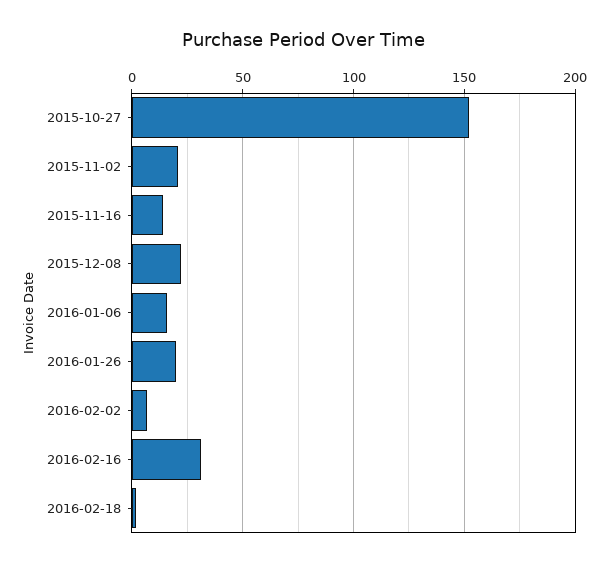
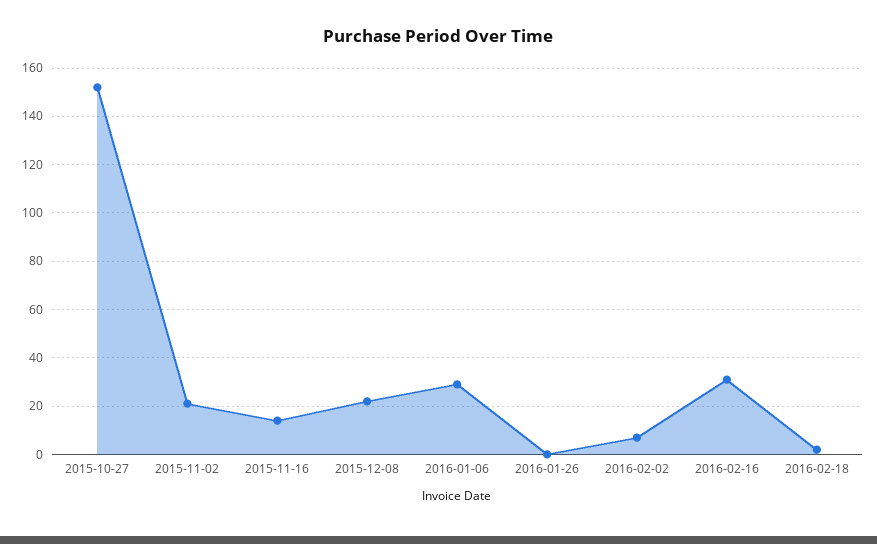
2016-01-06: 15 -> 30
2016-01-26: 20 -> 0

